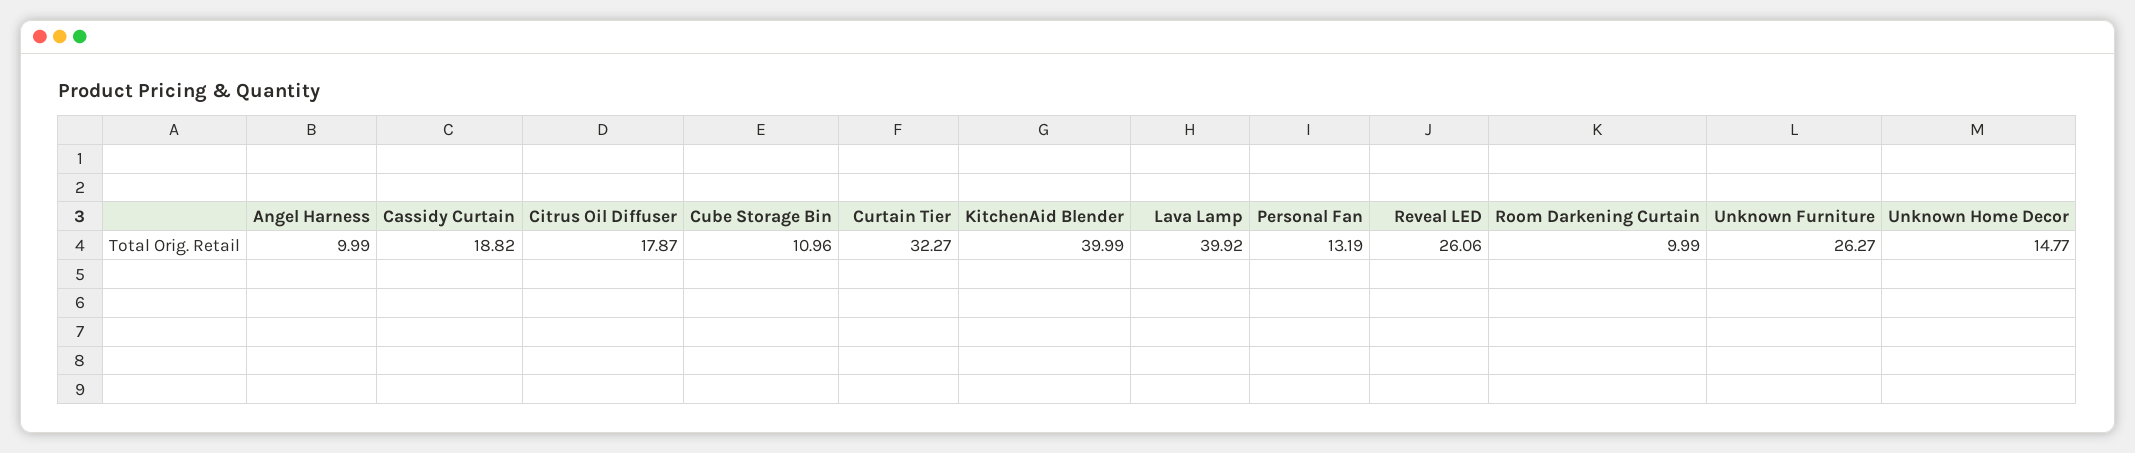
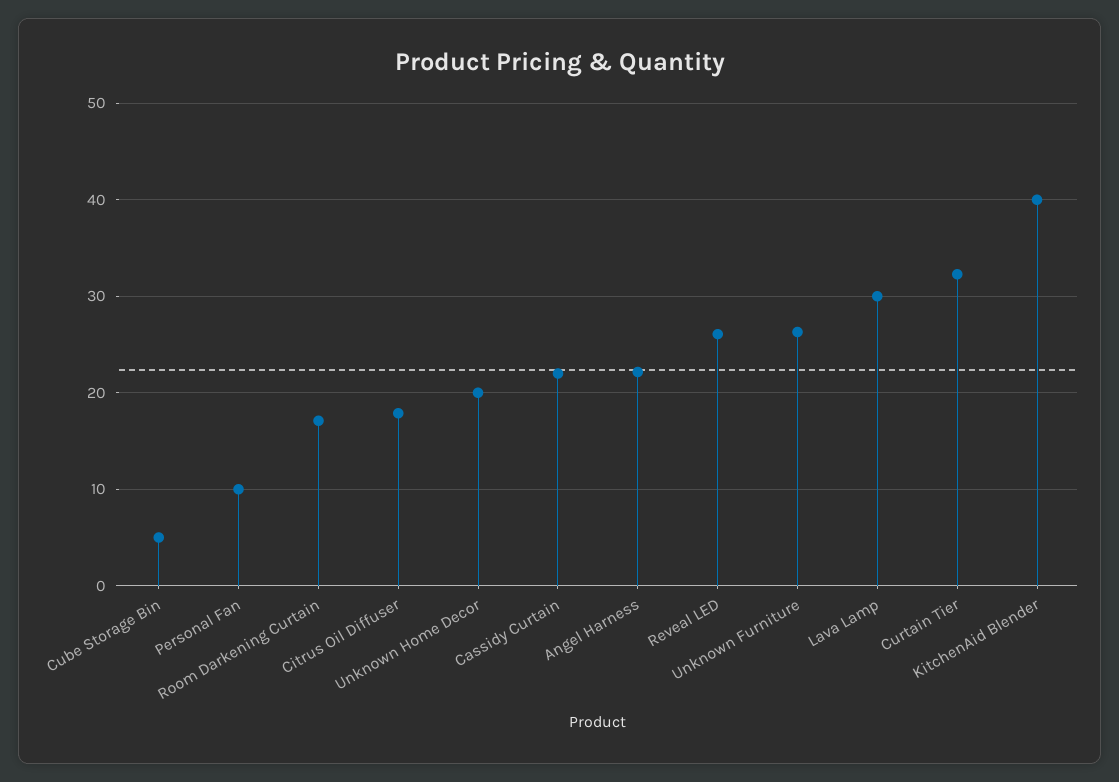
Angel Harness: 9.99 -> 22
Cassidy Curtain: 18.82 -> 22
Cube Storage Bin: 10.96 -> 5
Lava Lamp: 39.92 -> 30
Personal Fan: 13.19 -> 10
Room Darkening Curtain: 9.99 -> 17
Unknown Home Decor: 14.77 -> 20

